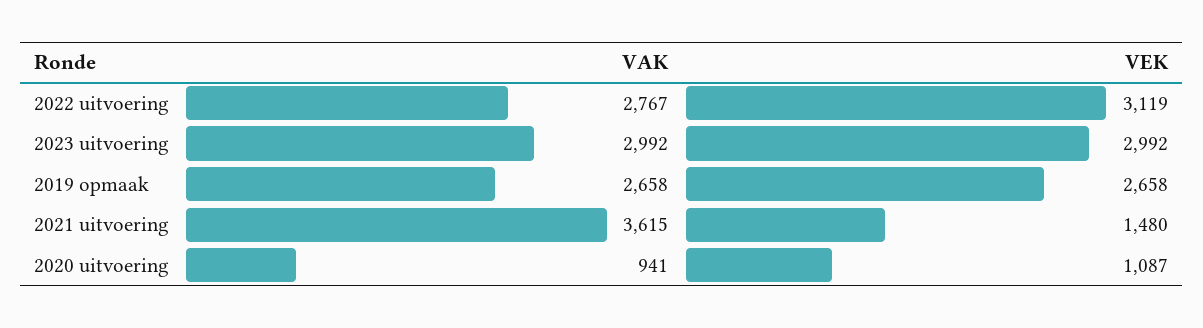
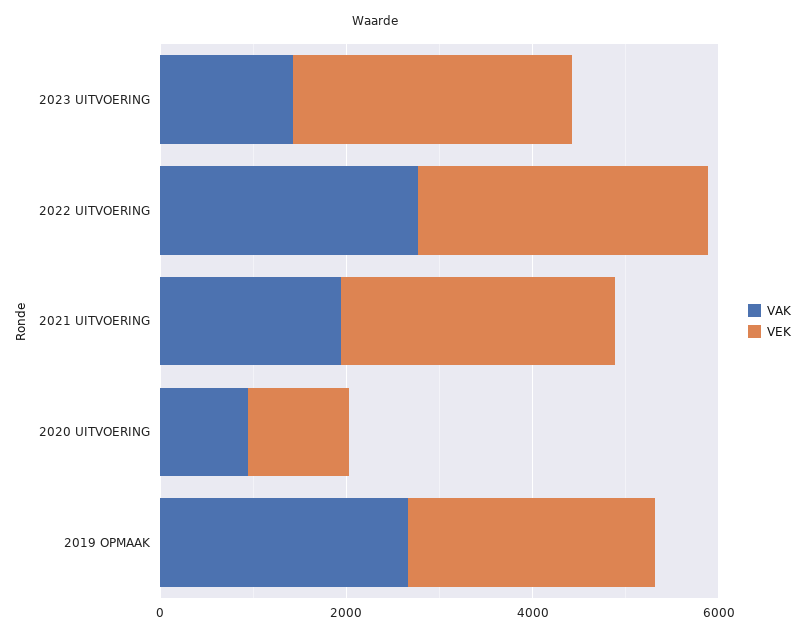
VAK, 2023 uitvoering: 2992 -> 1500
VAK, 2021 uitvoering: 3615 -> 2000
VEK, 2021 uitvoering: 1480 -> 3000

